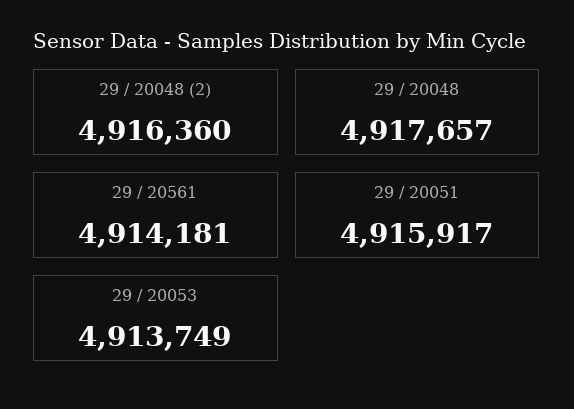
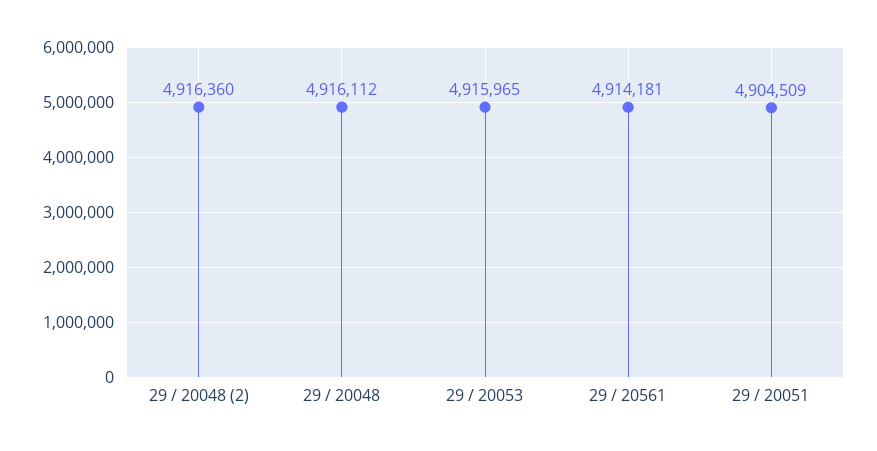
29 / 20048: 4917657 -> 4916112
29 / 20051: 4915917 -> 4904509
29 / 20053: 4913749 -> 4915965

